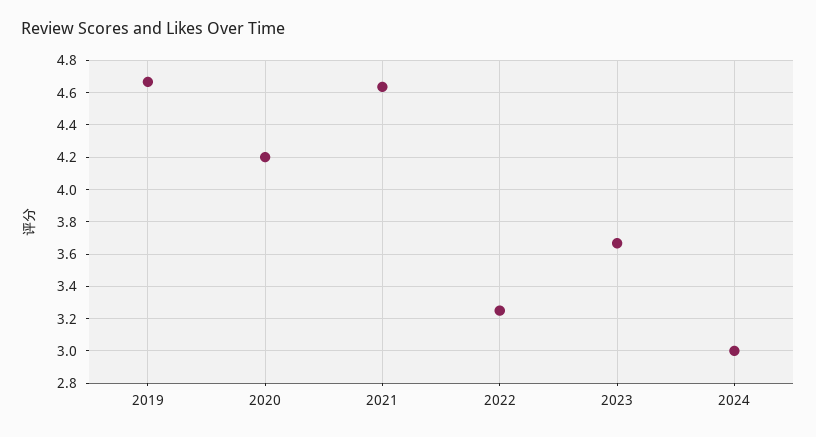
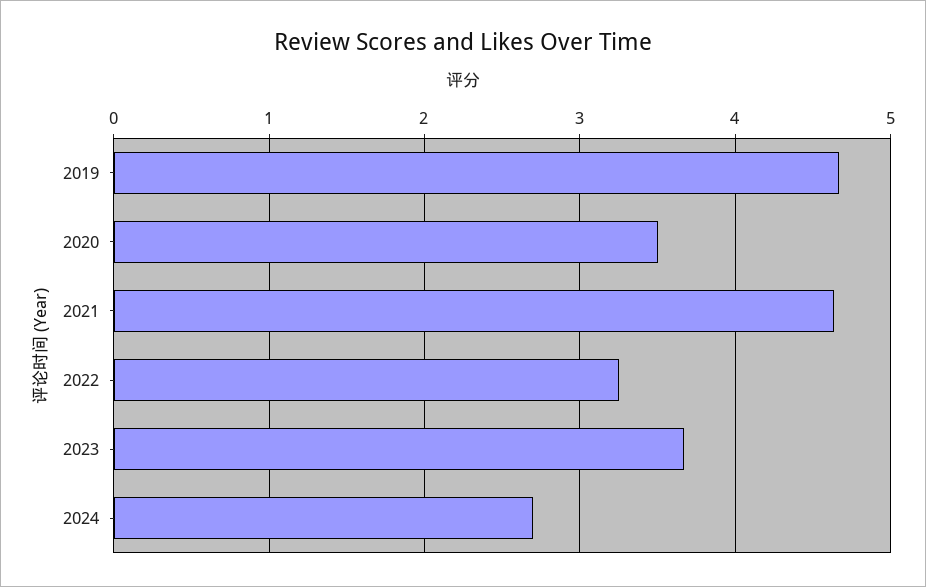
2020: 4.2 -> 3.5
2024: 3 -> 2.7

